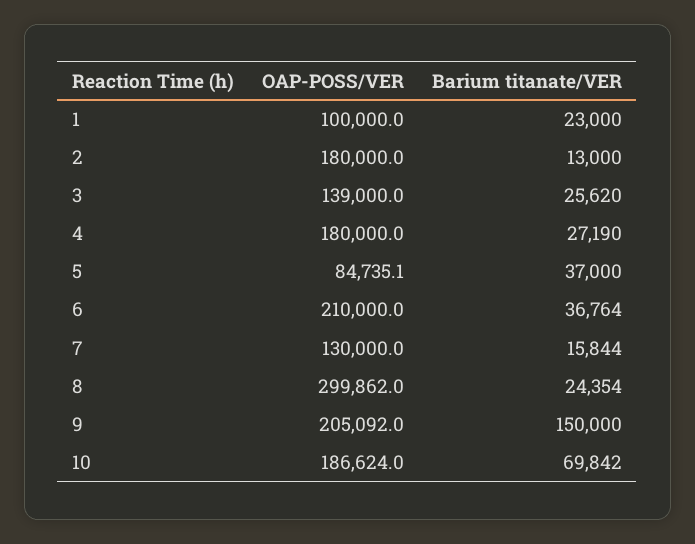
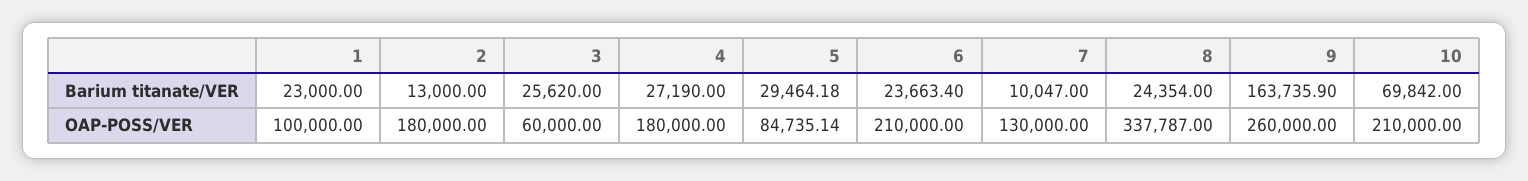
OAP-POSS/VER, 3: 139000 -> 60000
Barium titanate/VER, 5: 37000 -> 29464.18
Barium titanate/VER, 6: 36764 -> 23663.4
Barium titanate/VER, 7: 15844 -> 10047
OAP-POSS/VER, 8: 299862 -> 337787
OAP-POSS/VER, 9: 205092 -> 260000
Barium titanate/VER, 9: 150000 -> 163735.9
OAP-POSS/VER, 10: 186624 -> 210000

